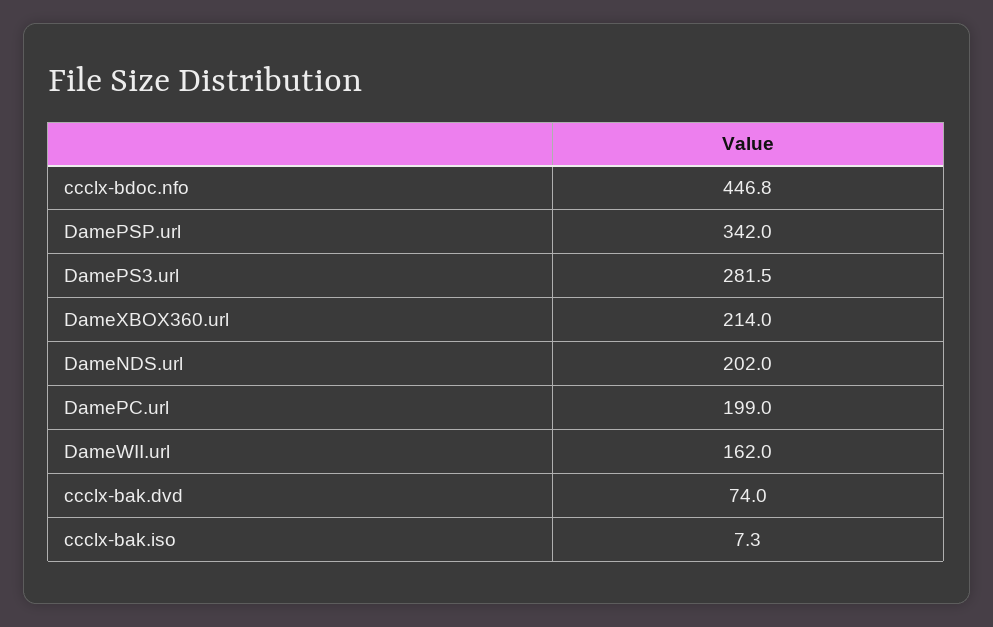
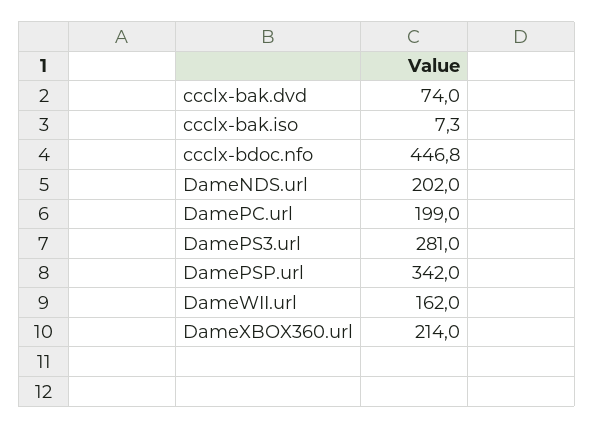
DamePS3.url: 281.5 -> 281

